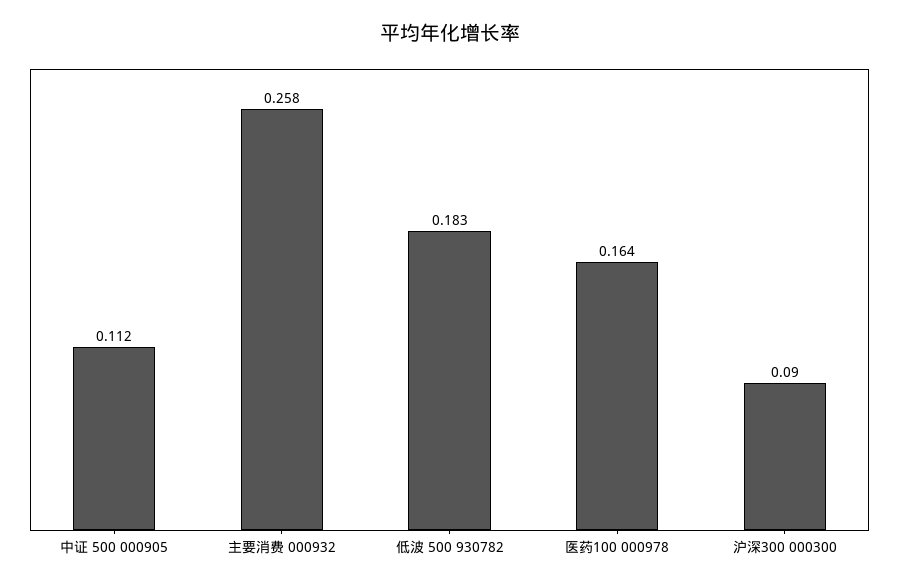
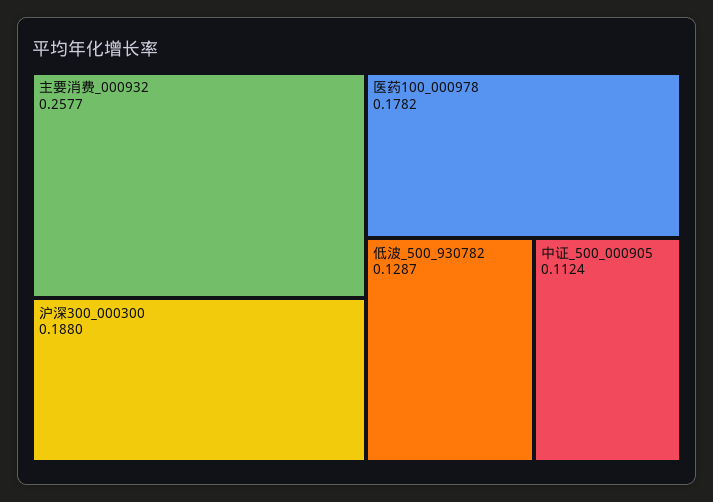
低波 500 930782: 0.183 -> 0.1287
医药100 000978: 0.164 -> 0.1782
沪深300 000300: 0.09 -> 0.188

